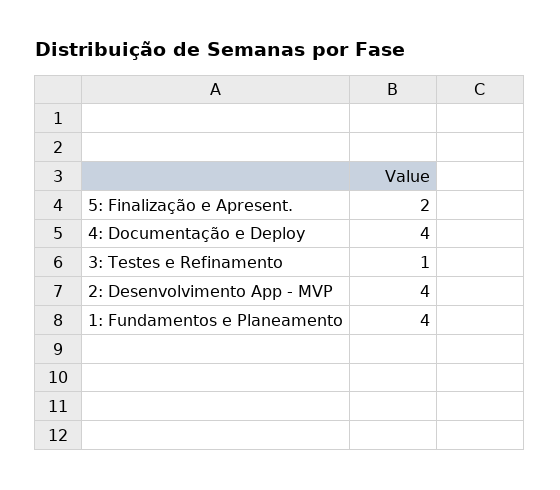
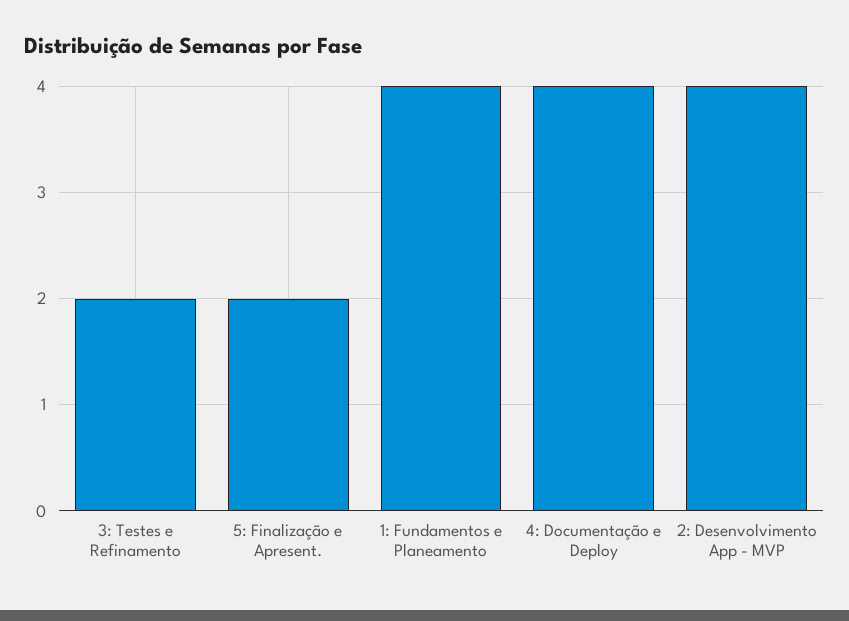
3: Testes e Refinamento: 1 -> 2

